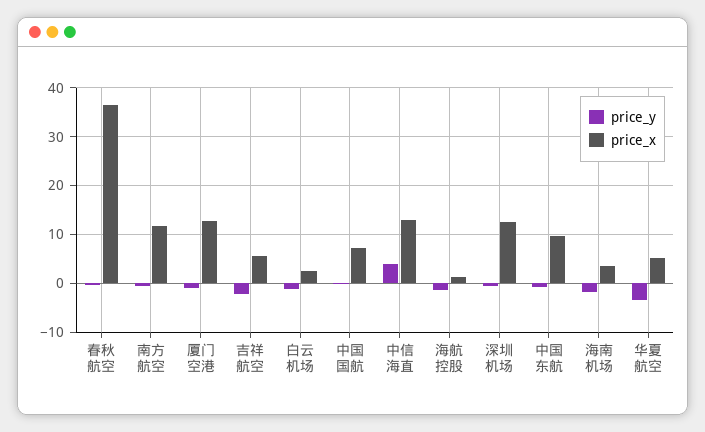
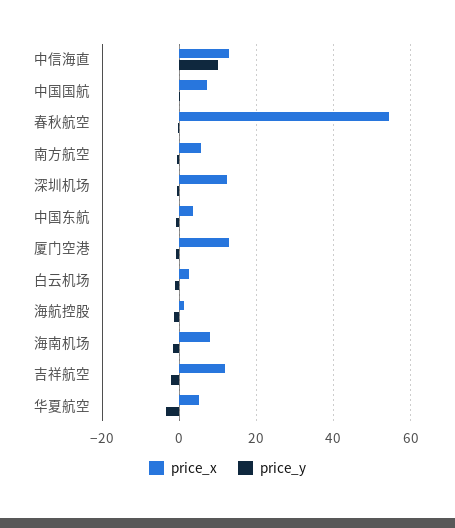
price_x, 春秋航空: 36 -> 54
price_x, 南方航空: 12 -> 6
price_x, 吉祥航空: 6 -> 12
price_y, 中信海直: 4 -> 10
price_x, 中国东航: 10 -> 4
price_x, 海南机场: 4 -> 8

